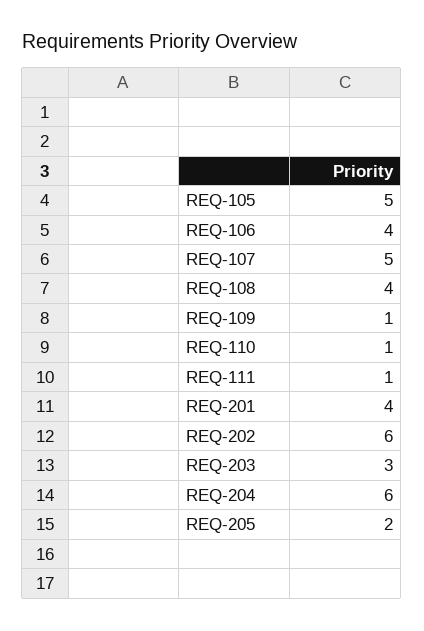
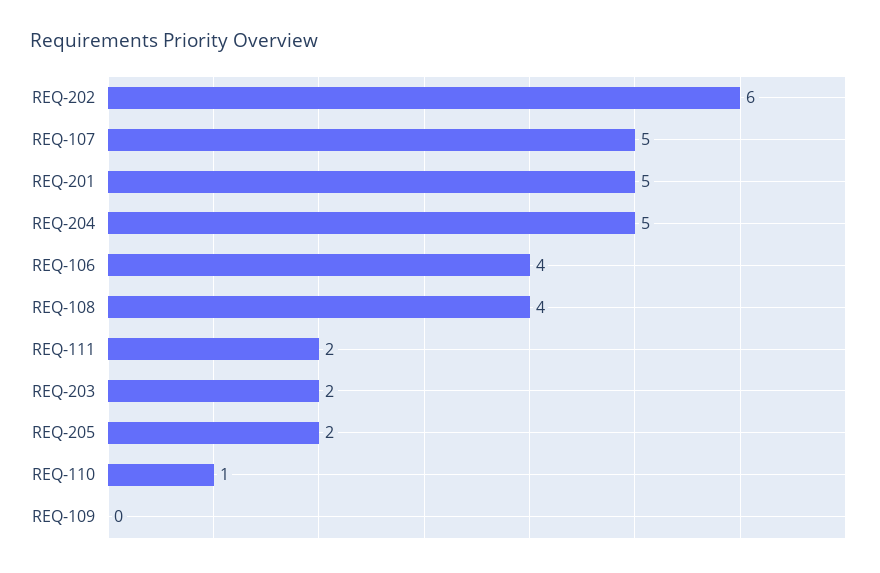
REQ-105: 5 -> none
REQ-109: 1 -> 0
REQ-111: 1 -> 2
REQ-201: 4 -> 5
REQ-203: 3 -> 2
REQ-204: 6 -> 5

